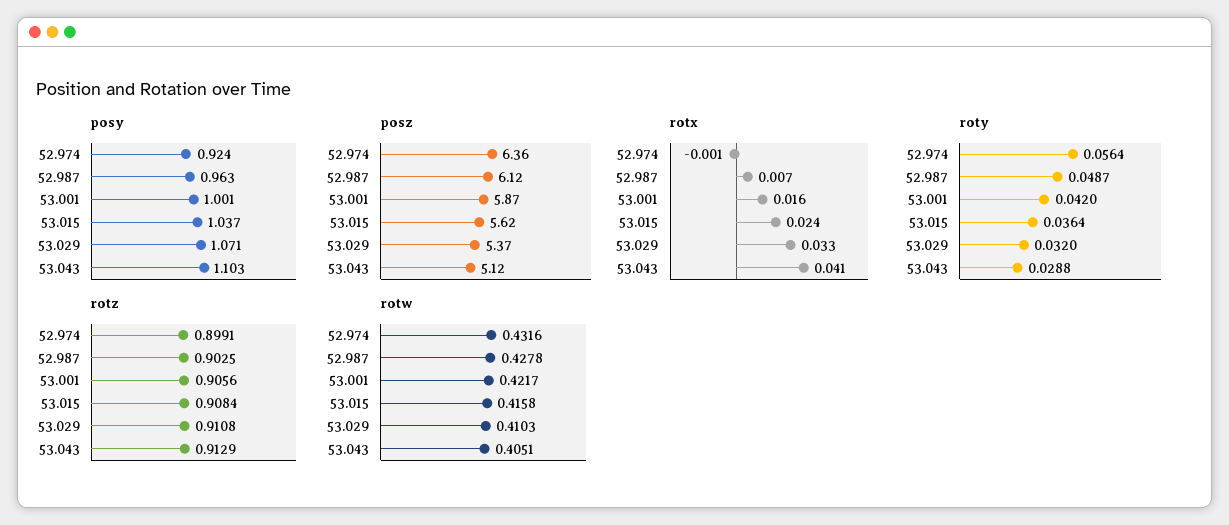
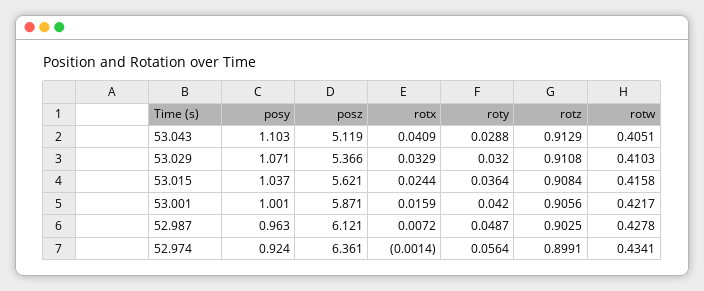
rotw, 52.974: 0.4316 -> 0.4341

